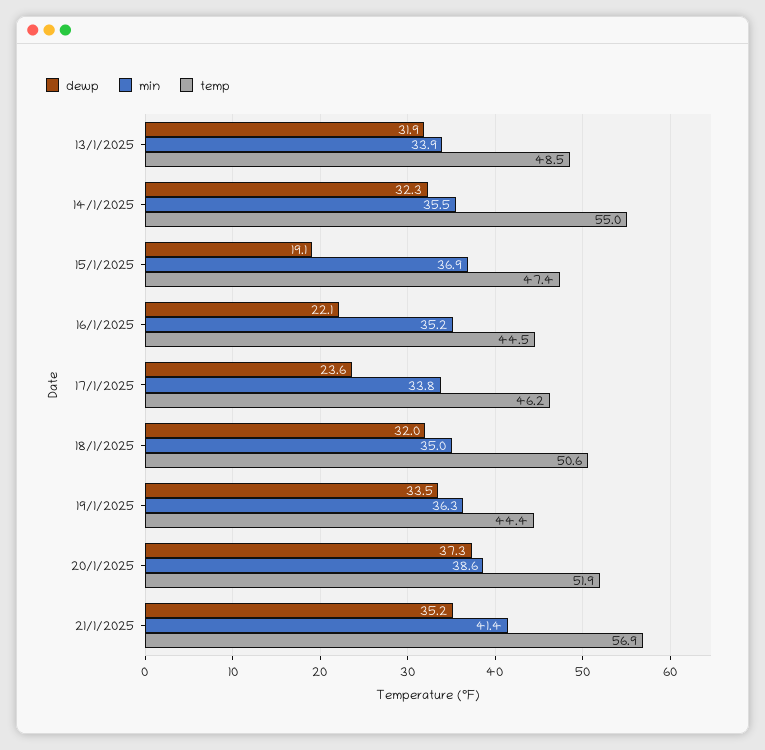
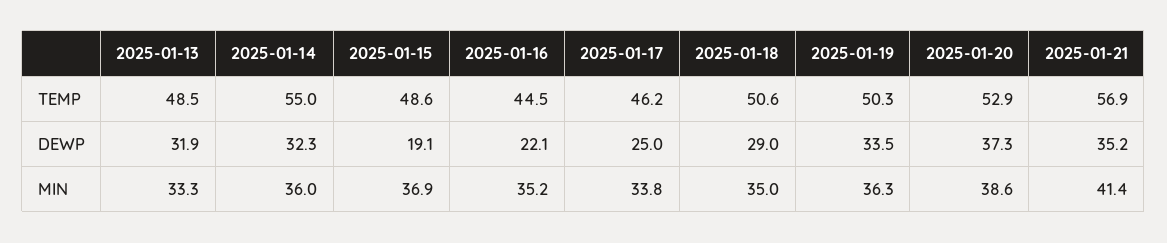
min, 13/1/2025: 33.9 -> 33.3
min, 14/1/2025: 35.5 -> 36
temp, 15/1/2025: 47.4 -> 48.6
dewp, 17/1/2025: 23.6 -> 25
dewp, 18/1/2025: 32 -> 29
temp, 19/1/2025: 44.4 -> 50.3
temp, 20/1/2025: 51.9 -> 52.9

